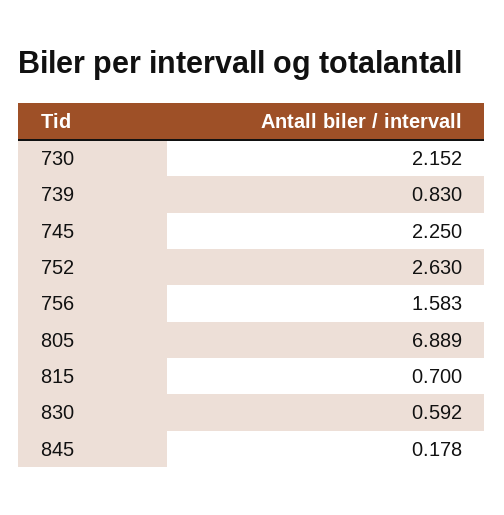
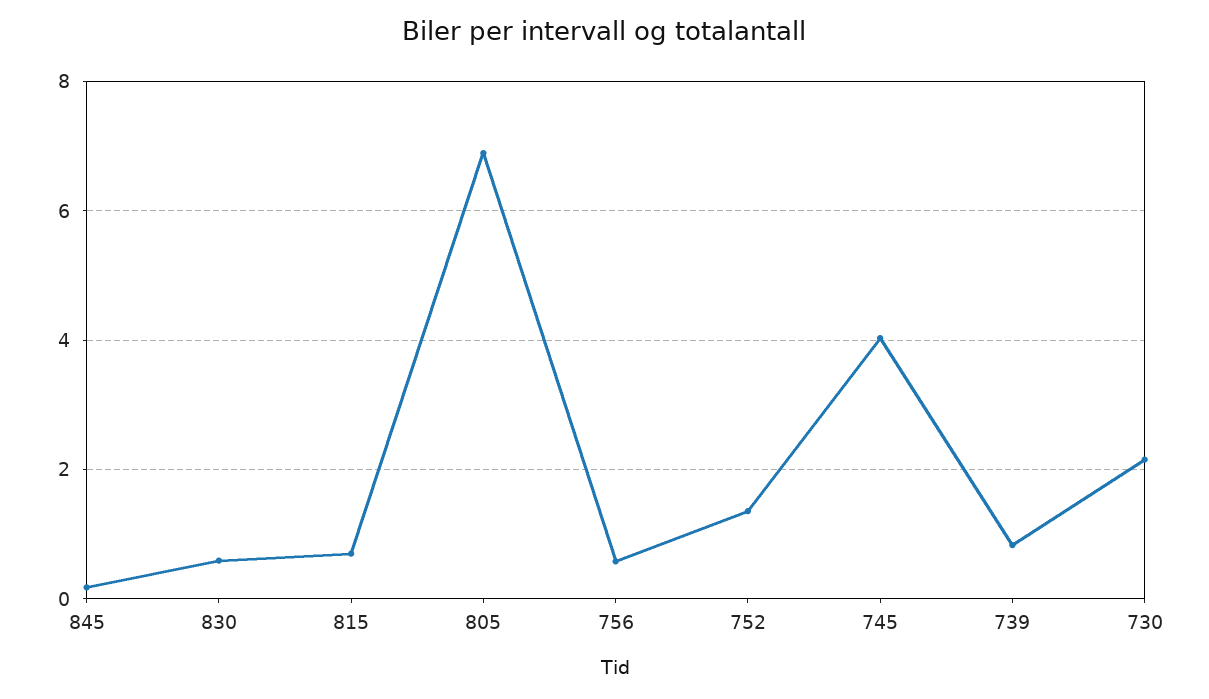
745: 2.25 -> 4
752: 2.63 -> 1.4
756: 1.583 -> 0.6

